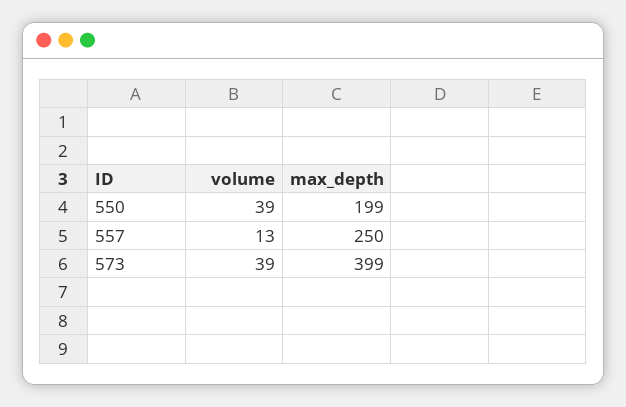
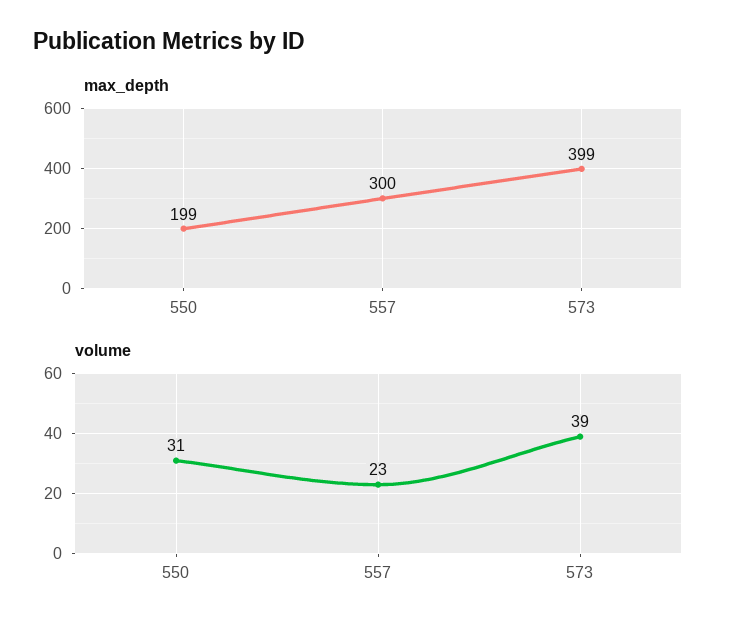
volume, 550: 39 -> 31
volume, 557: 13 -> 23
max_depth, 557: 250 -> 300

